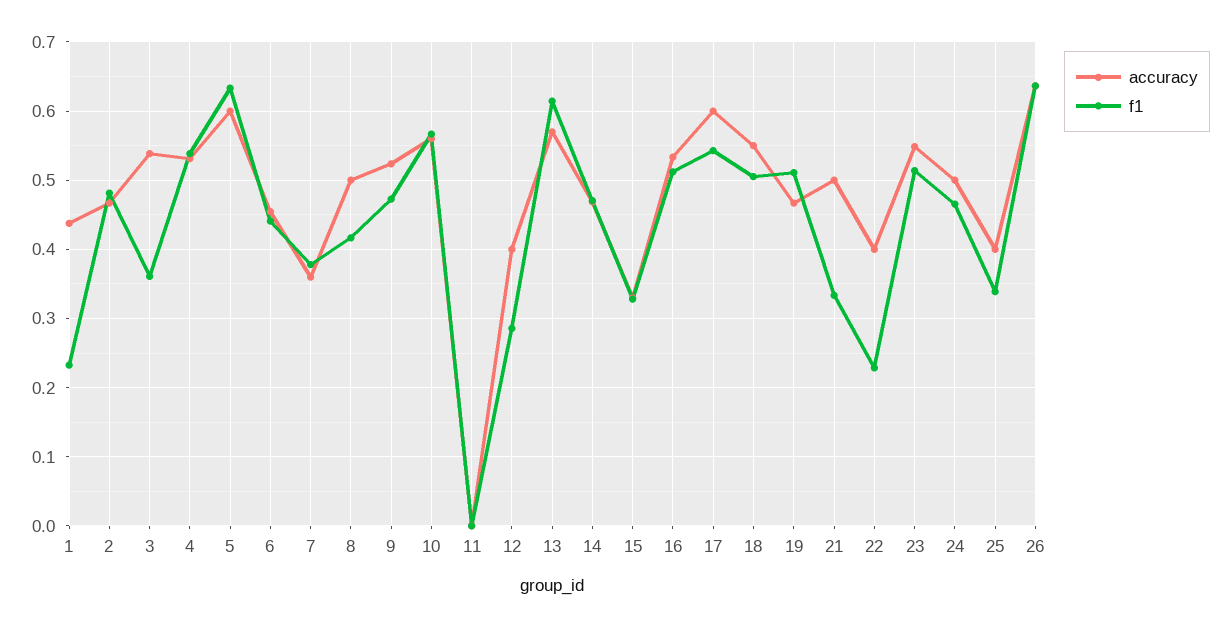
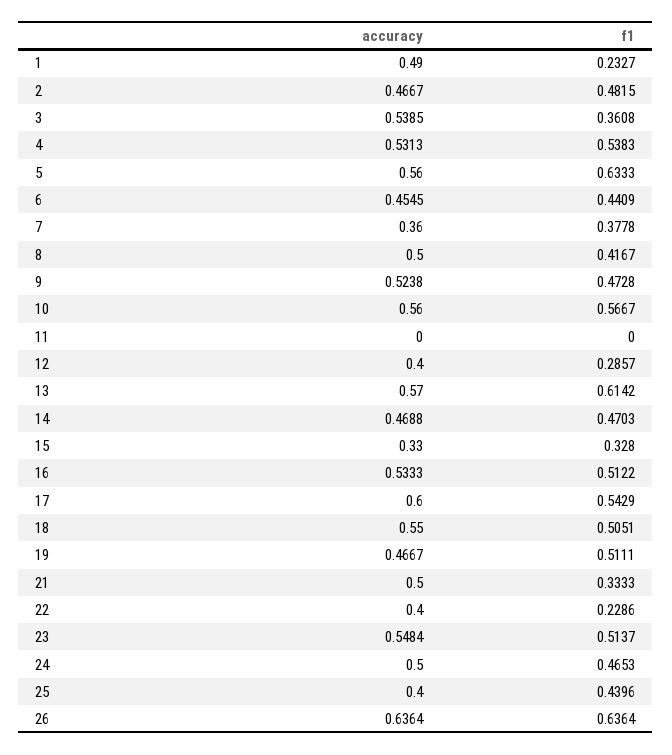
accuracy, 1: 0.44 -> 0.49
accuracy, 5: 0.6 -> 0.56
f1, 25: 0.34 -> 0.4396

